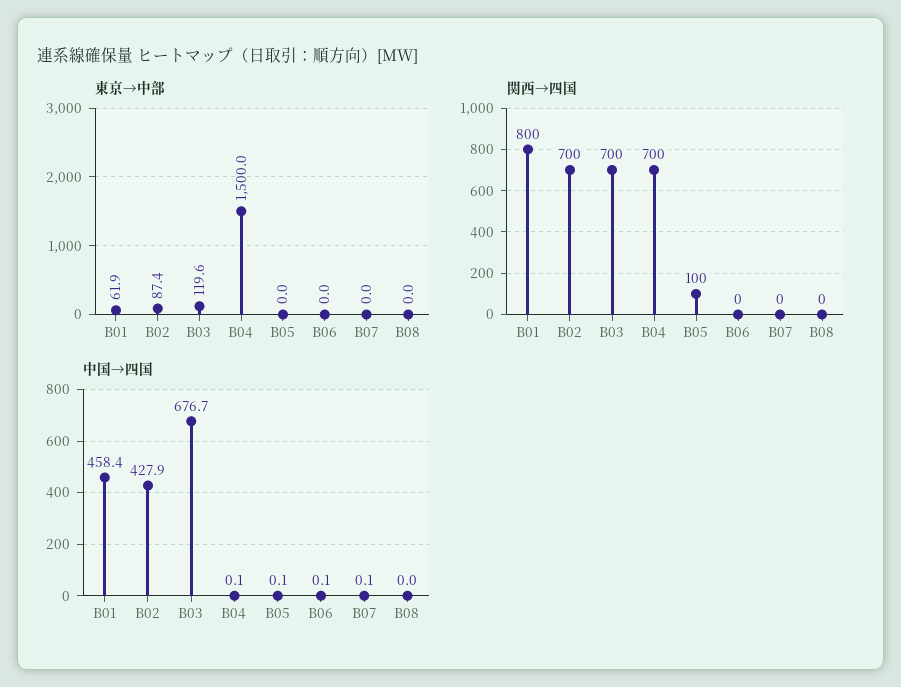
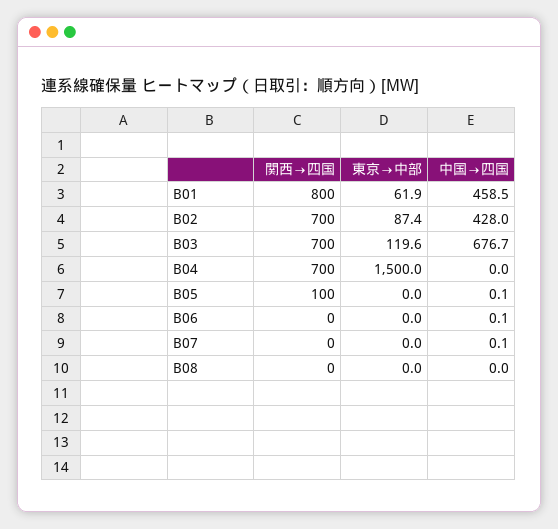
中国→四国, B01: 458.4 -> 458.5
中国→四国, B02: 427.9 -> 428
中国→四国, B04: 0.1 -> 0

